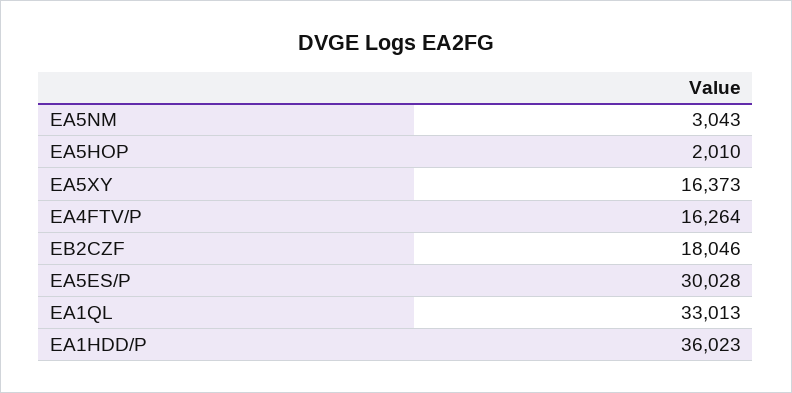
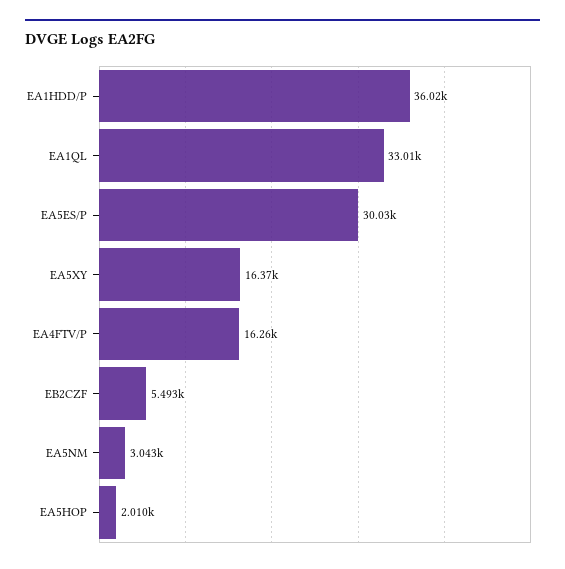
EB2CZF: 18046 -> 5493

